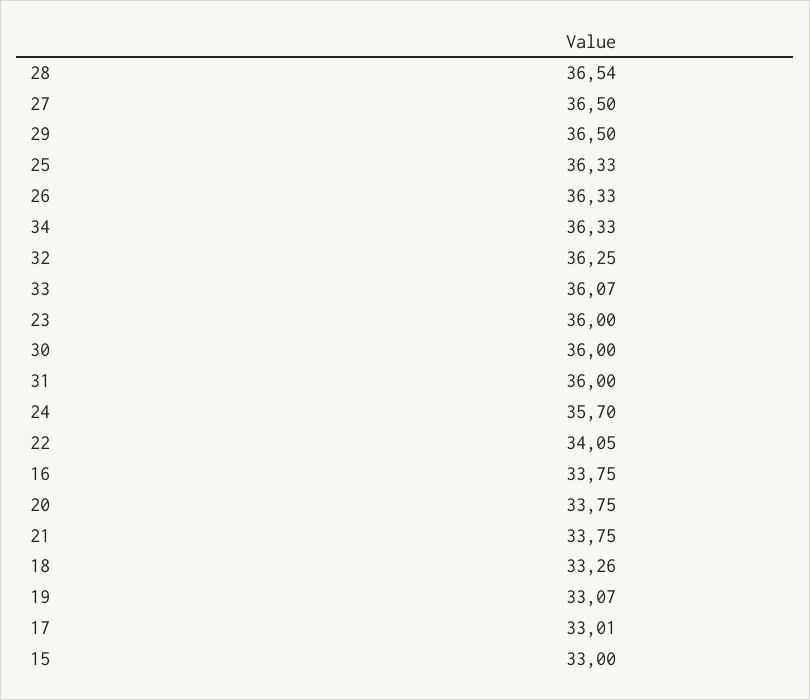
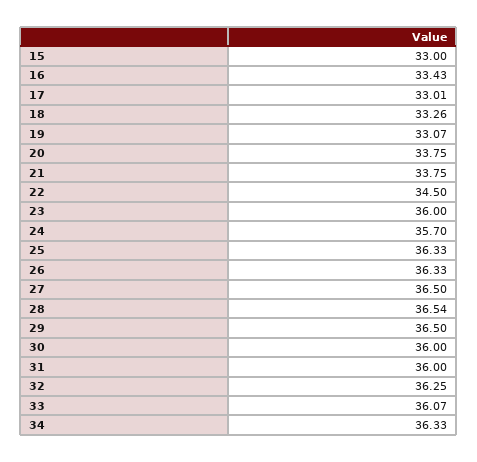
22: 34.05 -> 34.5
16: 33.75 -> 33.43

